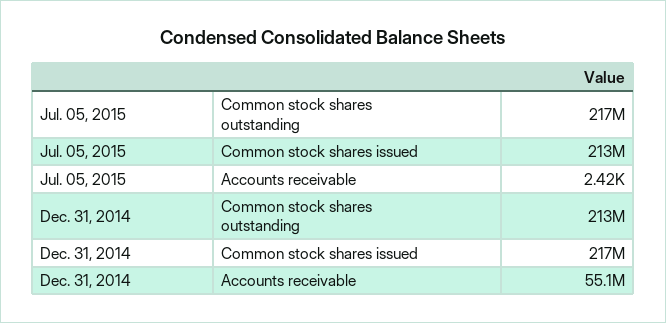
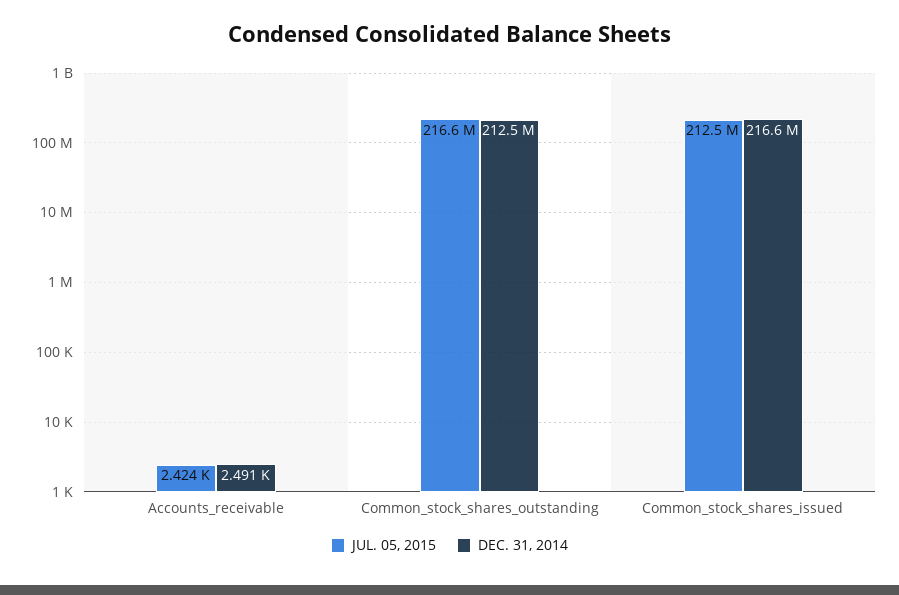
Dec. 31, 2014, Accounts receivable: 55100000 -> 2491

